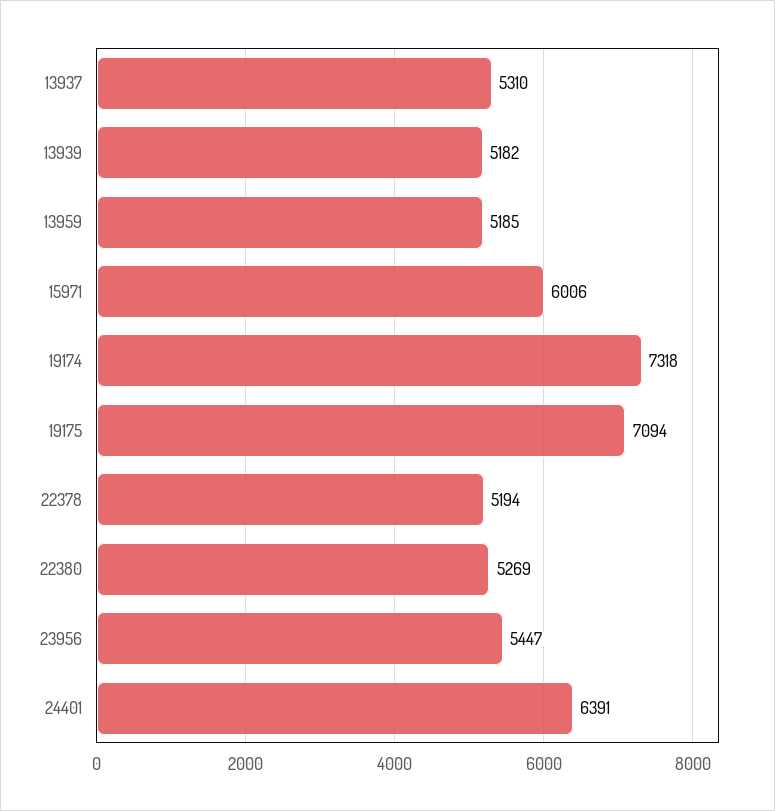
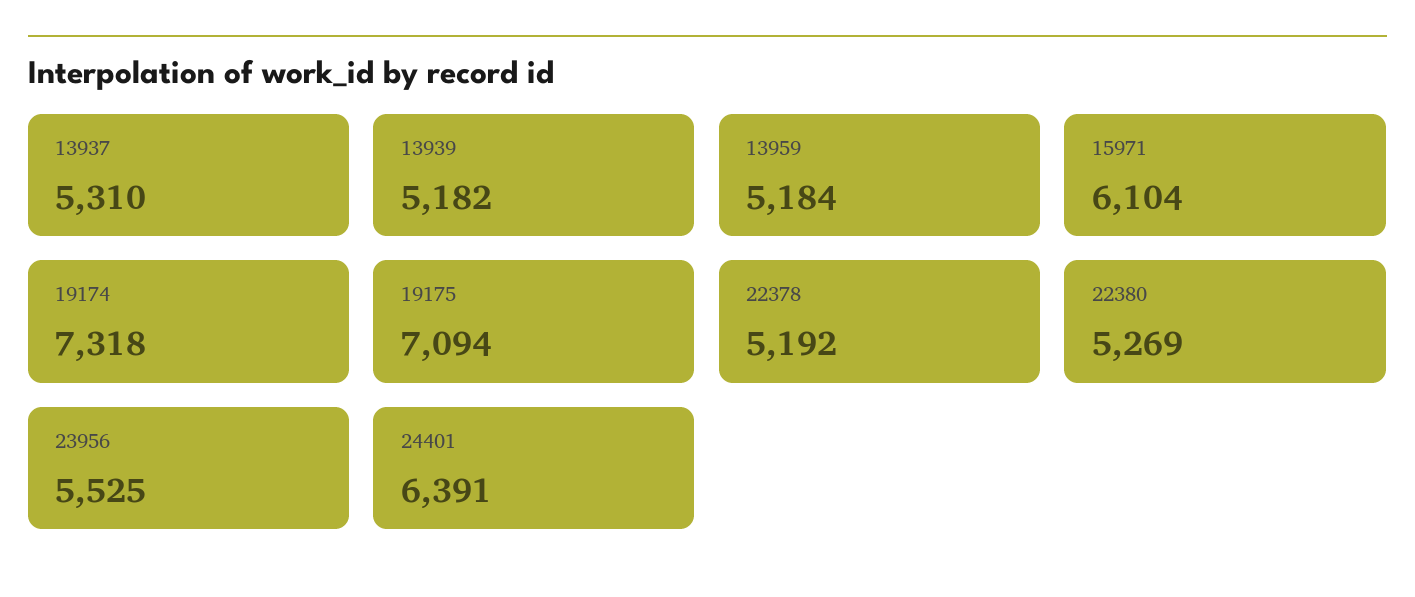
13959: 5185 -> 5184
15971: 6006 -> 6104
22378: 5194 -> 5192
23956: 5447 -> 5525

